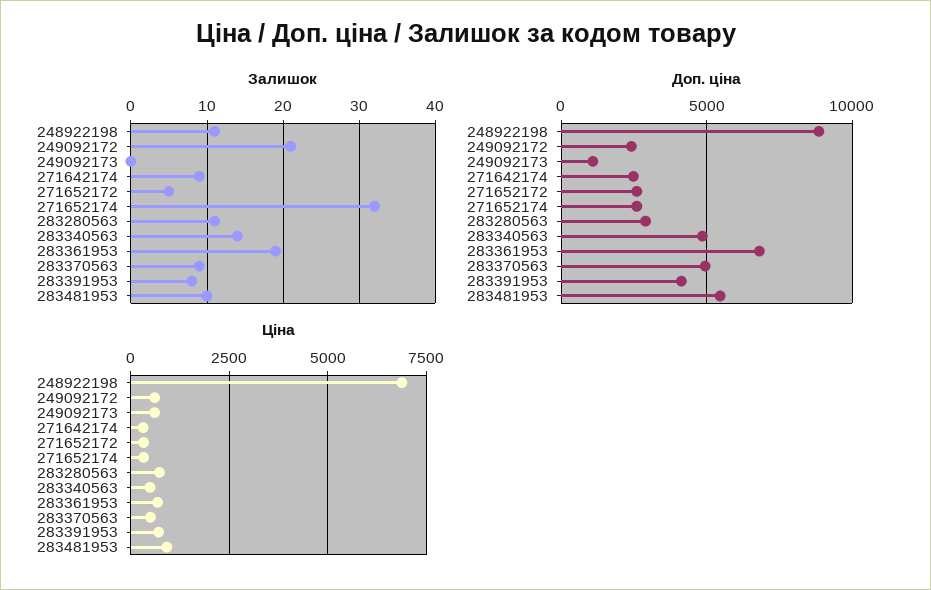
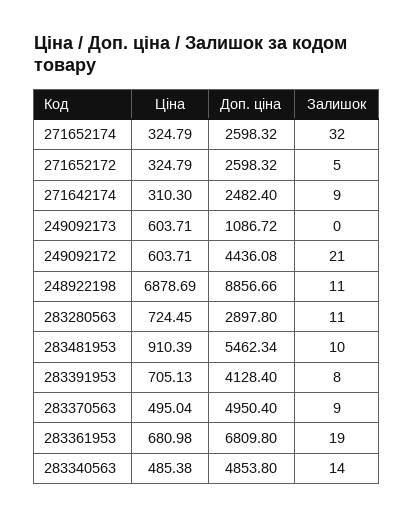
Доп. ціна, 249092172: 2500 -> 4436.08

